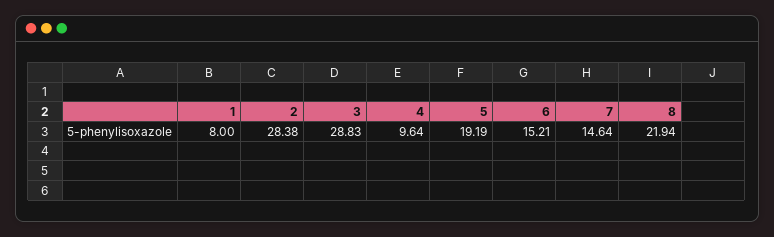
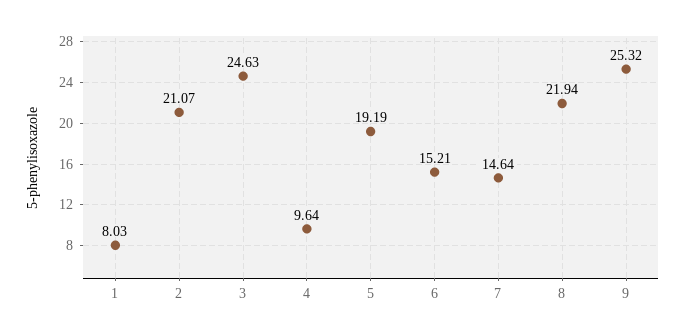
1: 8 -> 8.03
2: 28.38 -> 21.07
3: 28.83 -> 24.63
9: none -> 25.32

